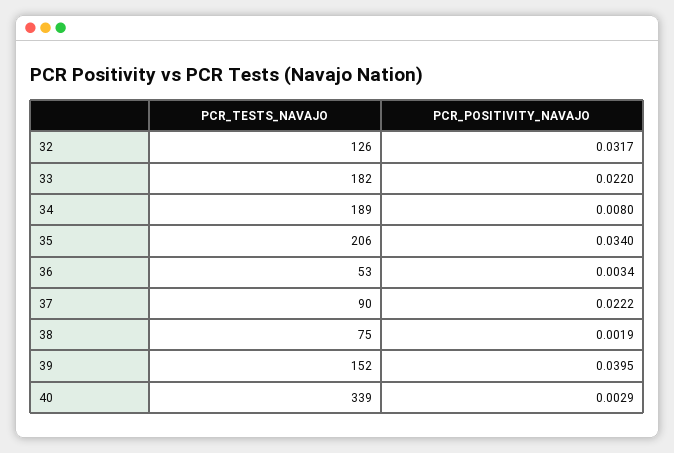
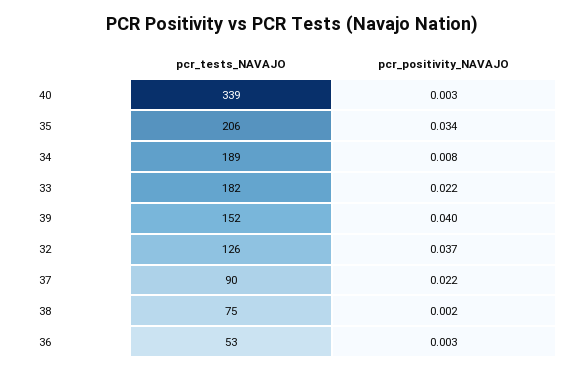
PCR_POSITIVITY_NAVAJO, 32: 0.0317 -> 0.037

